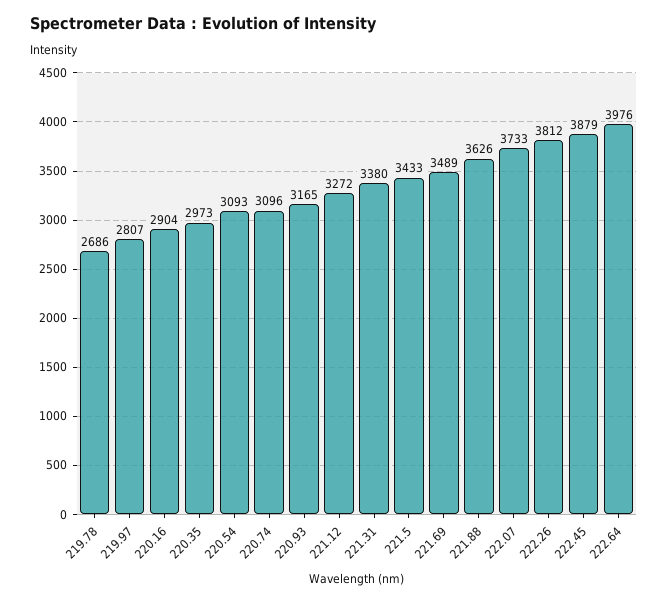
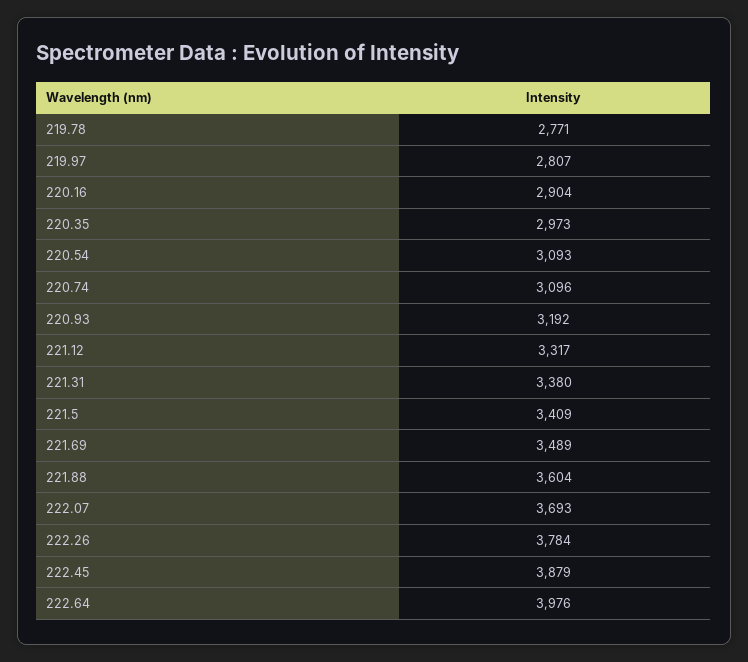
219.78: 2686 -> 2771
220.93: 3165 -> 3192
221.12: 3272 -> 3317
221.5: 3433 -> 3409
221.88: 3626 -> 3604
222.07: 3733 -> 3693
222.26: 3812 -> 3784

